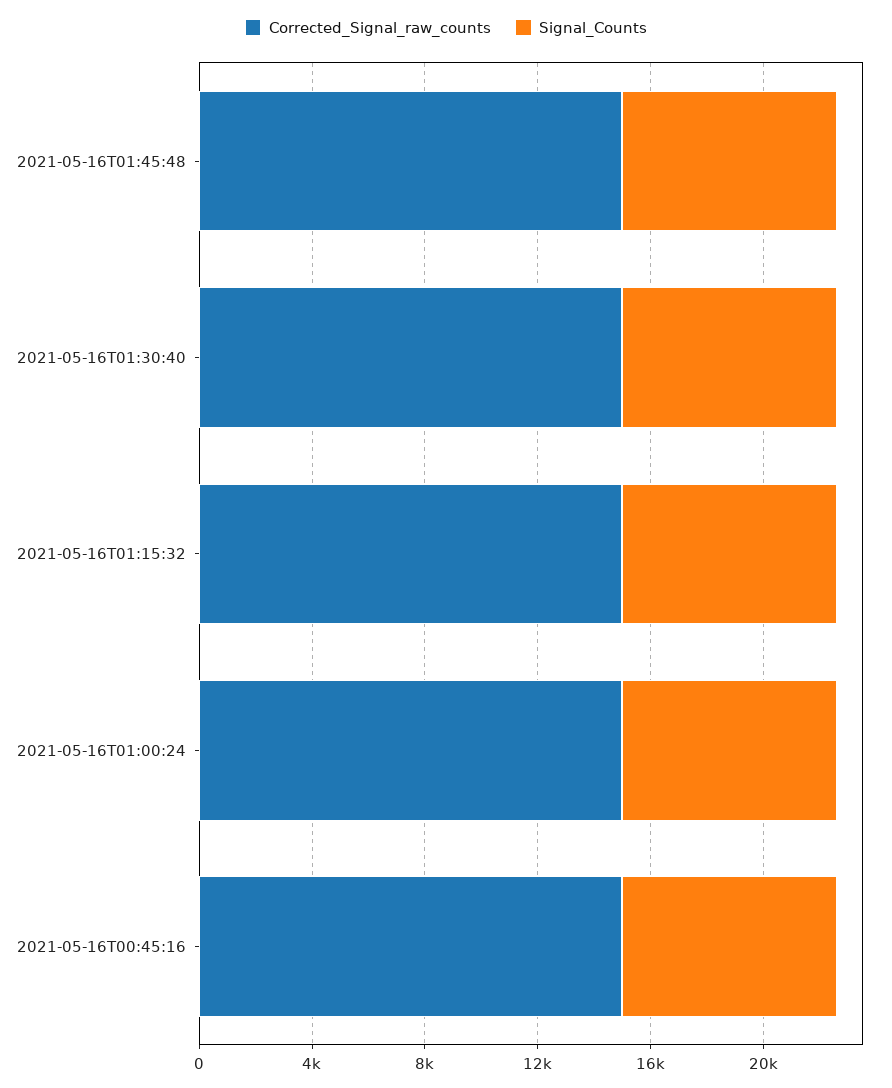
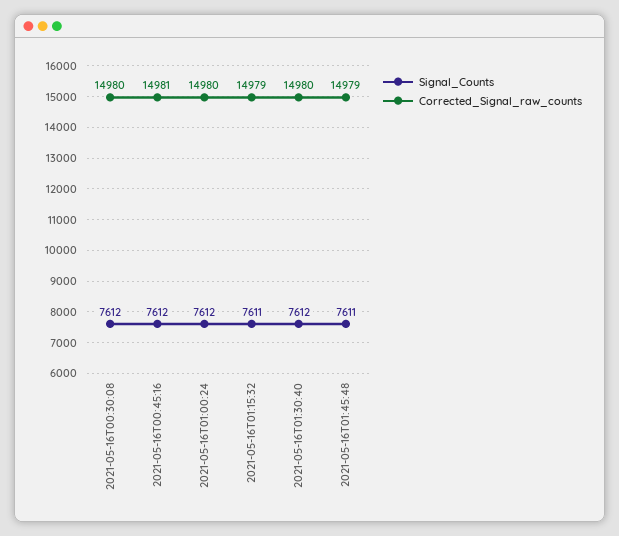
Signal_Counts, 2021-05-16T00:30:08: none -> 7612
Corrected_Signal_raw_counts, 2021-05-16T00:30:08: none -> 14980

